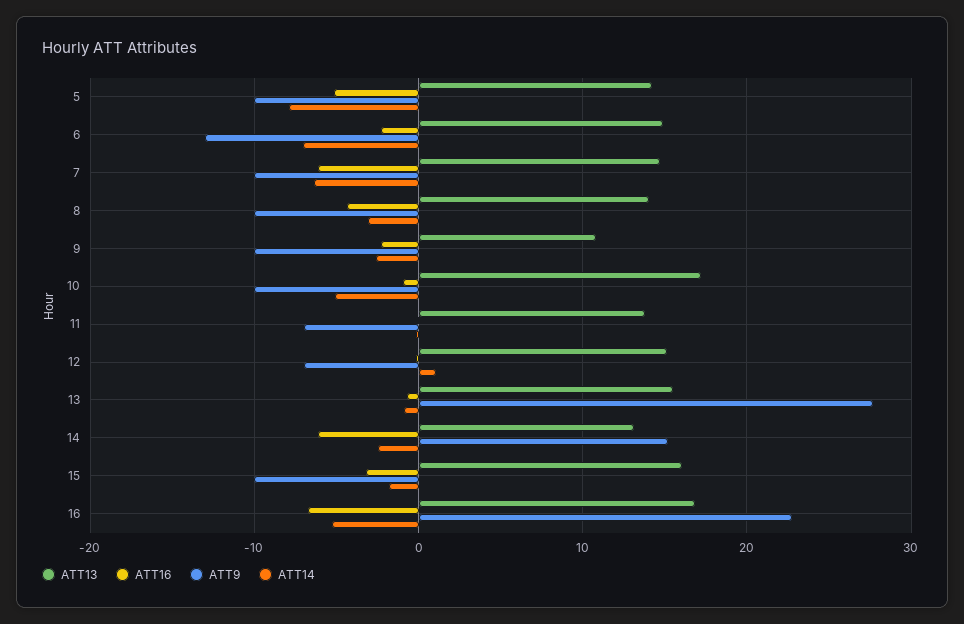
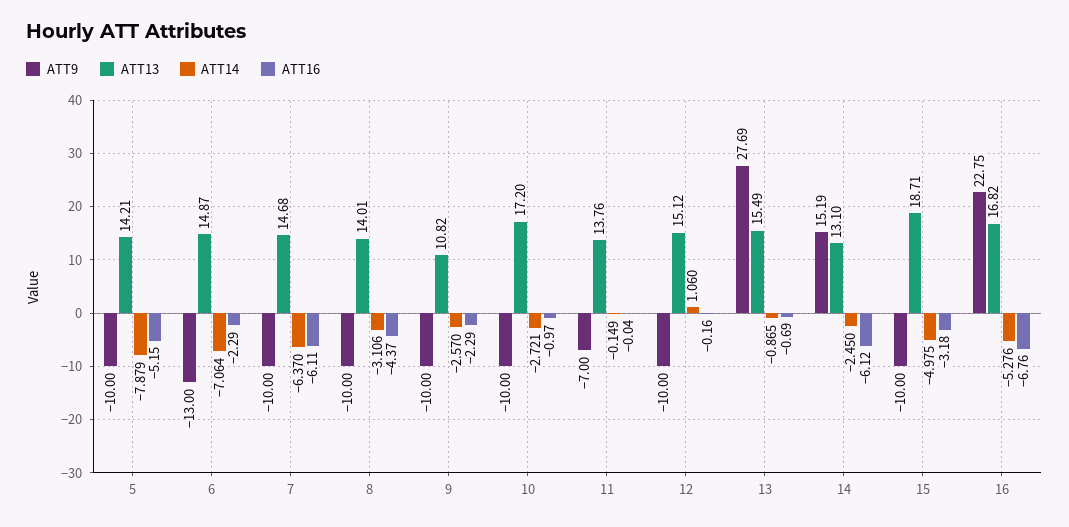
ATT14, 10: -5 -> -2.721
ATT9, 12: -7 -> -10
ATT13, 15: 16 -> 18.71
ATT14, 15: -2 -> -4.975

